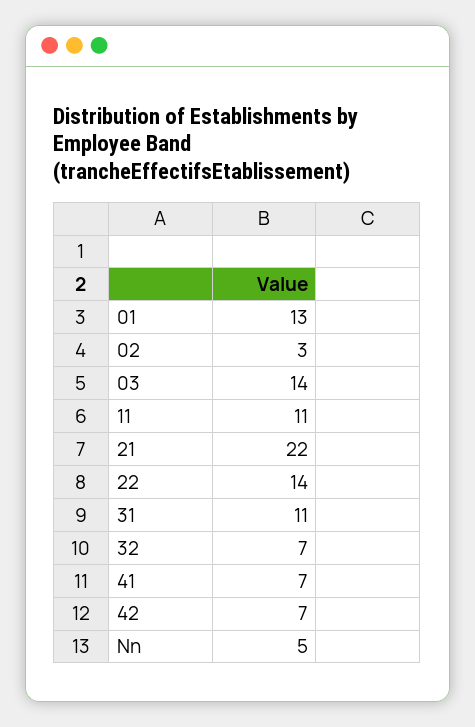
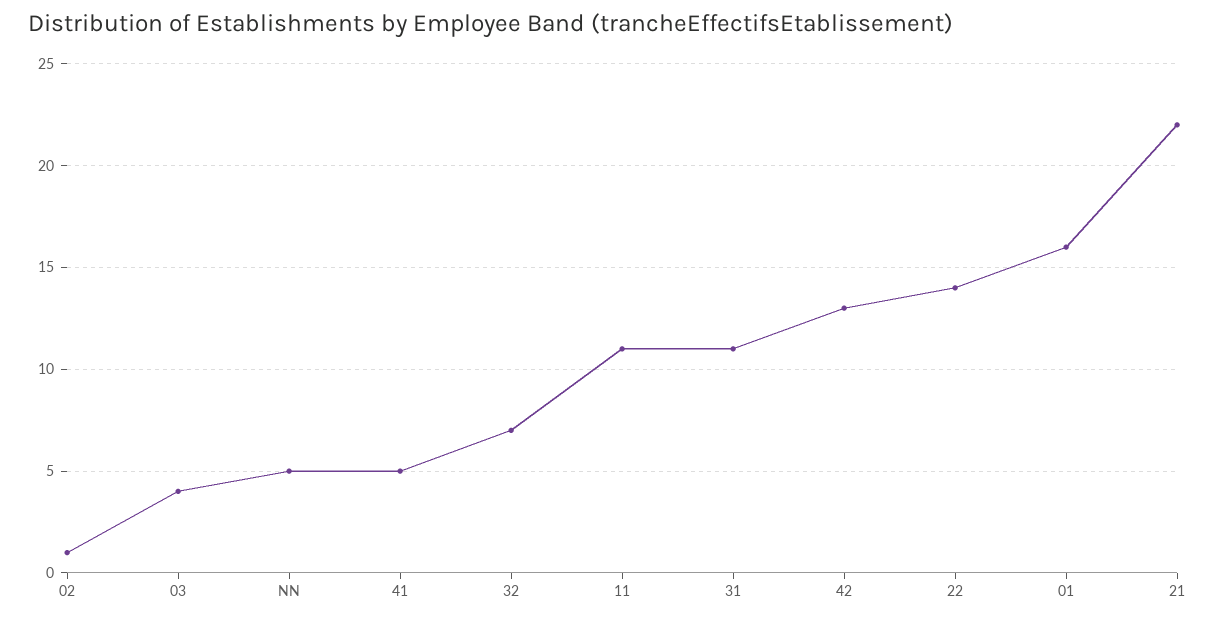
01: 13 -> 16
02: 3 -> 1
03: 14 -> 4
41: 7 -> 5
42: 7 -> 13

